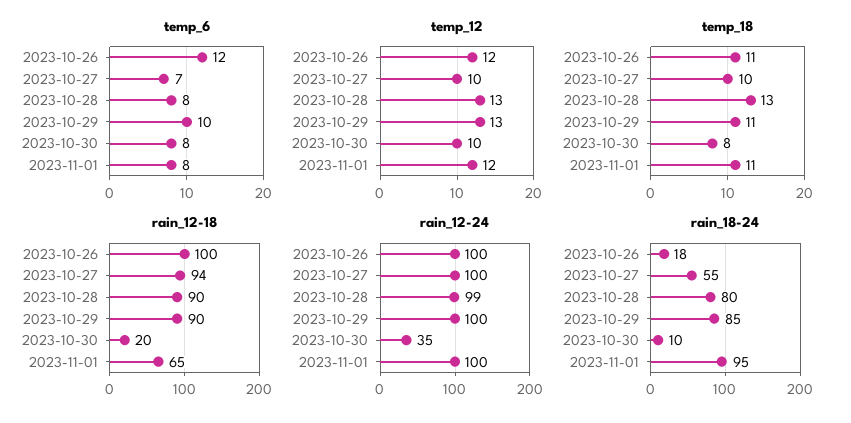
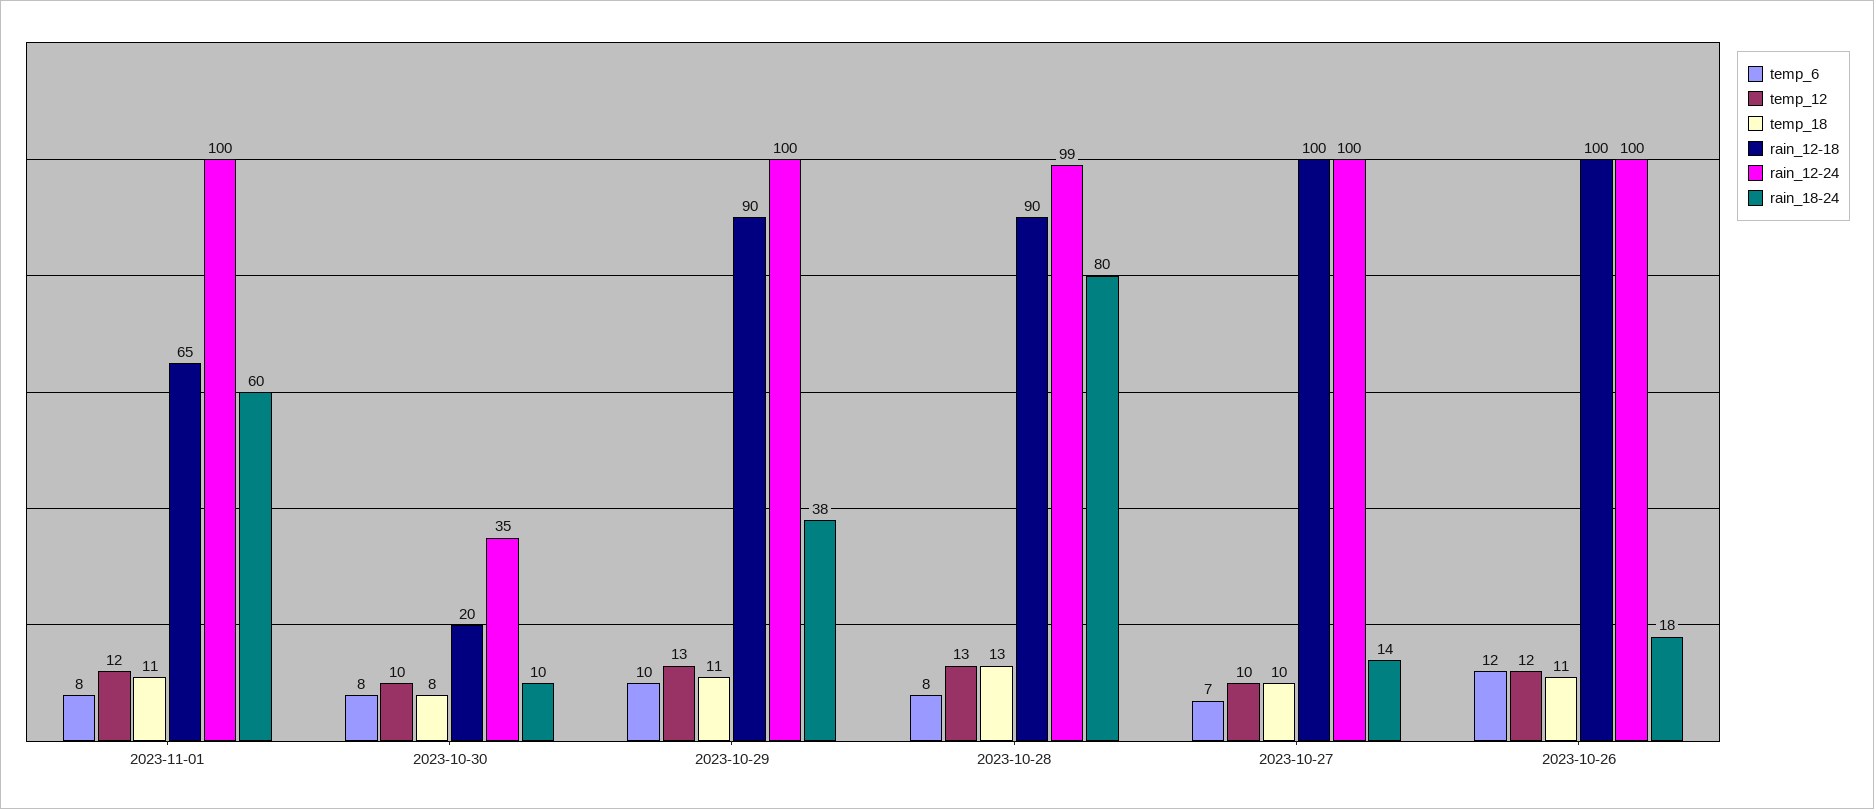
rain_12-18, 2023-10-27: 94 -> 100
rain_18-24, 2023-10-27: 55 -> 14
rain_18-24, 2023-10-29: 85 -> 38
rain_18-24, 2023-11-01: 95 -> 60

